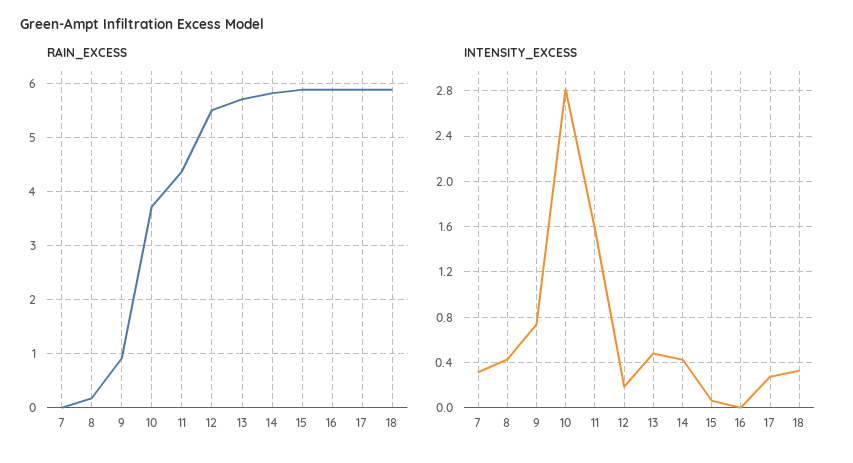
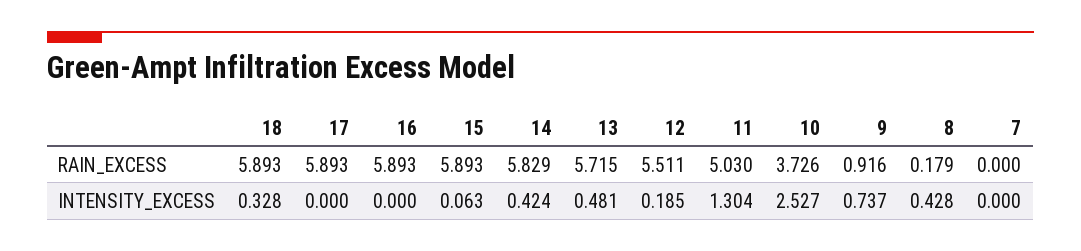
RAIN_EXCESS, 11: 4.4 -> 5.03
INTENSITY_EXCESS, 7: 0.3 -> 0
INTENSITY_EXCESS, 10: 2.8 -> 2.527
INTENSITY_EXCESS, 11: 1.6 -> 1.304
INTENSITY_EXCESS, 17: 0.3 -> 0

